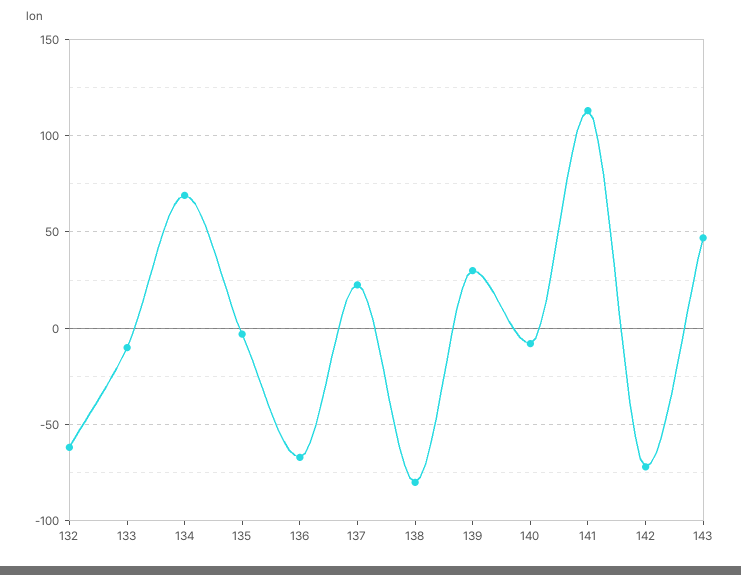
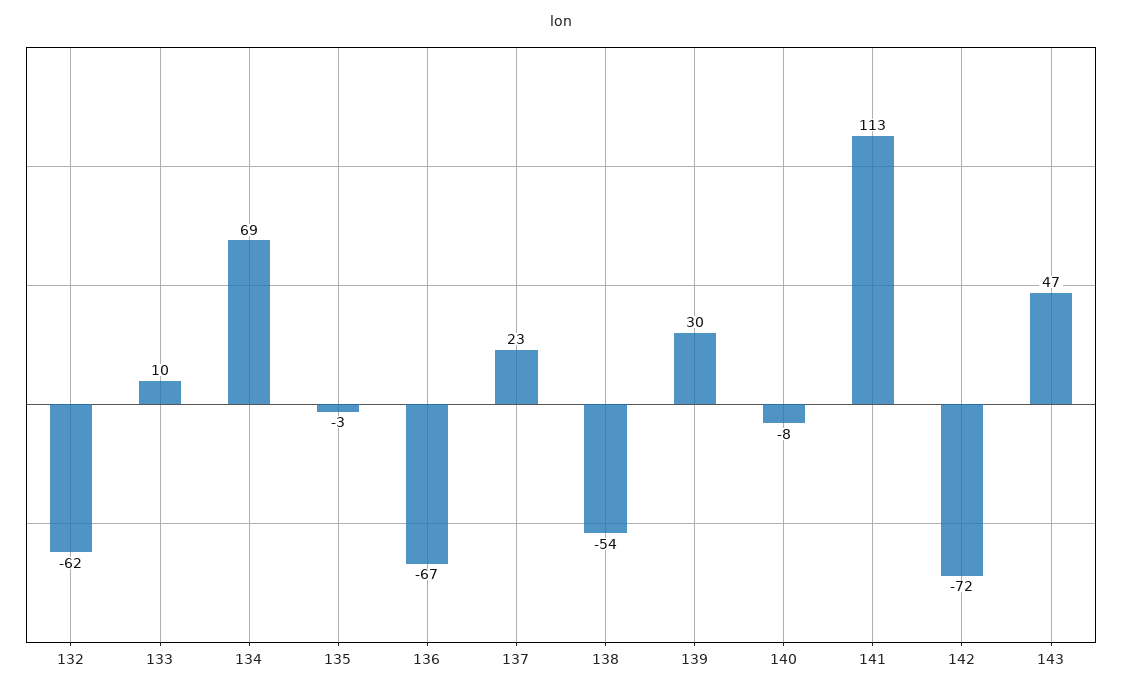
133: -10 -> 10
138: -80 -> -54

